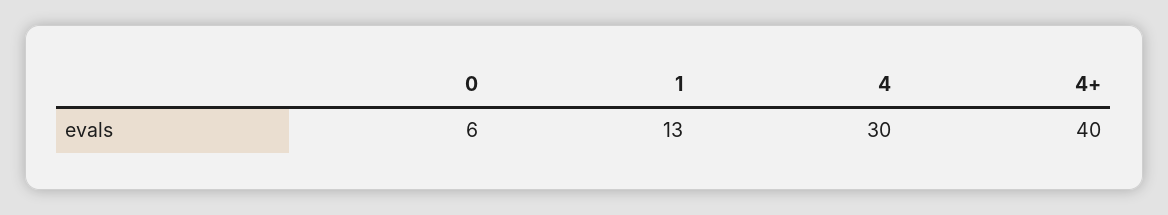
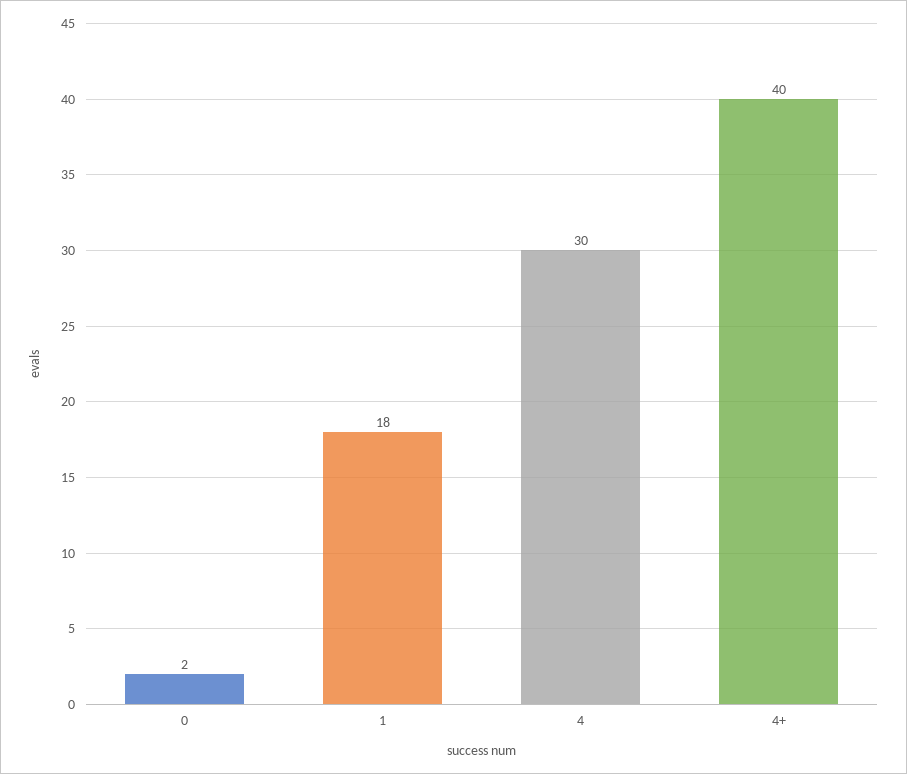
0: 6 -> 2
1: 13 -> 18

